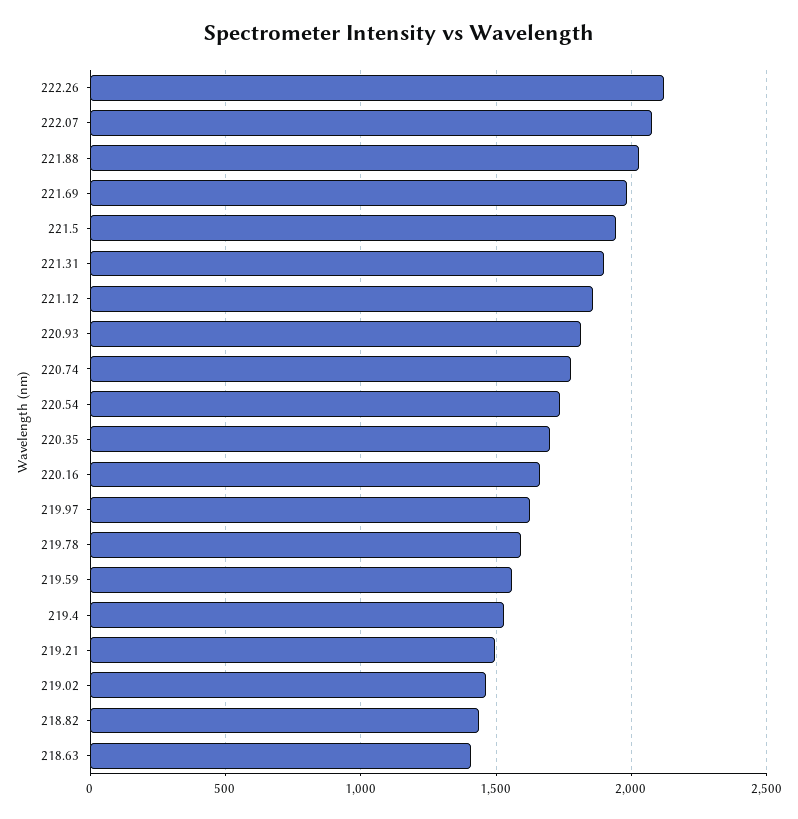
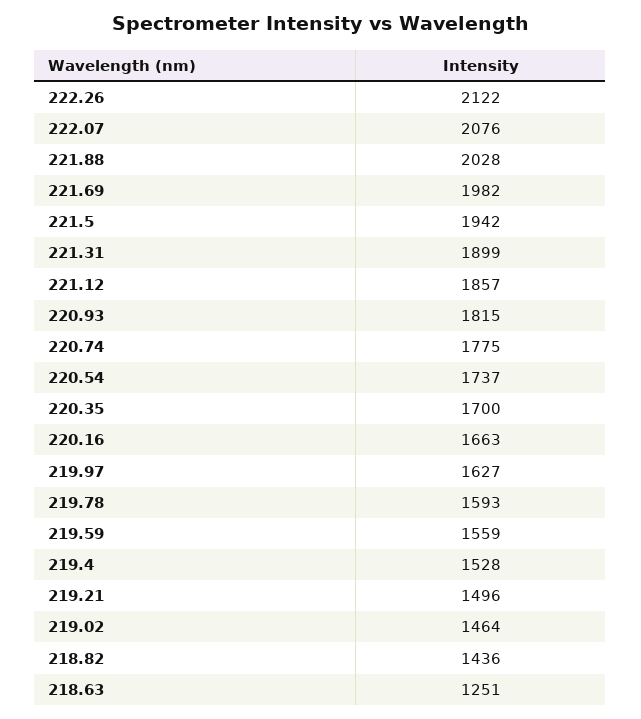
218.63: 1400 -> 1251

